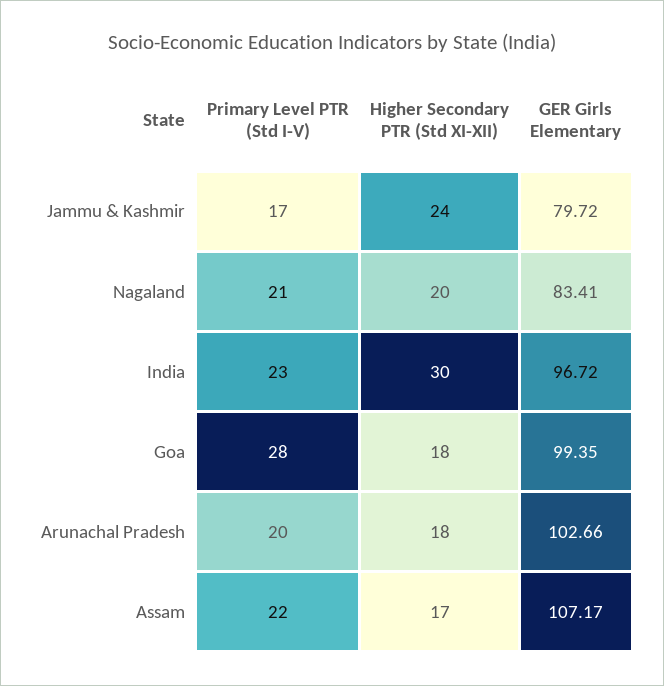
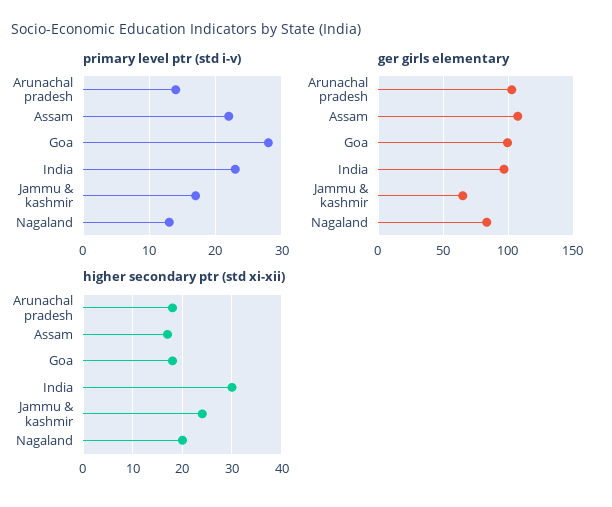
GER Girls Elementary, Jammu & Kashmir: 79.72 -> 65
Primary Level PTR (Std I-V), Nagaland: 21 -> 13
Primary Level PTR (Std I-V), Arunachal Pradesh: 20 -> 14

